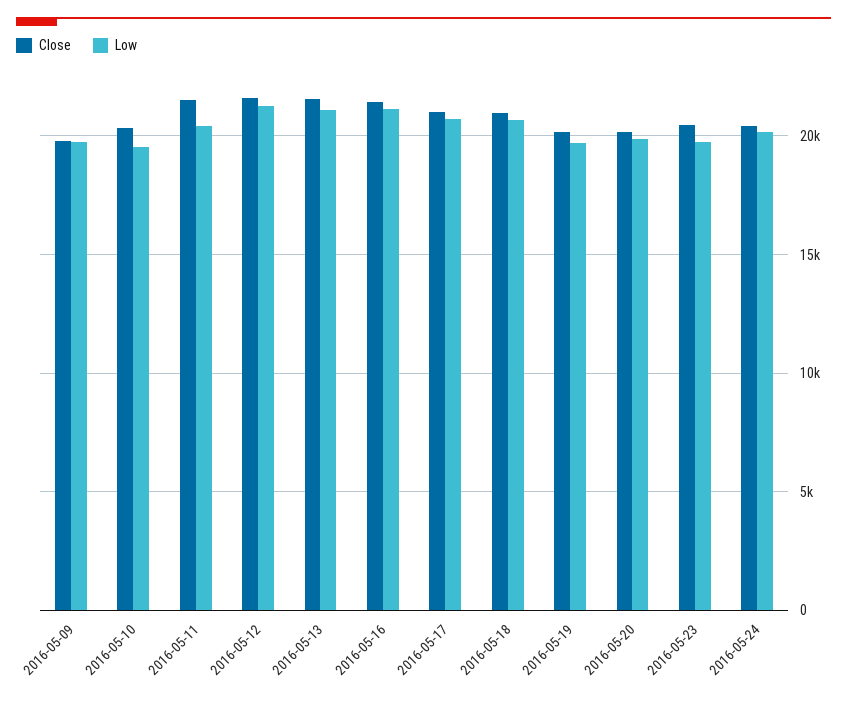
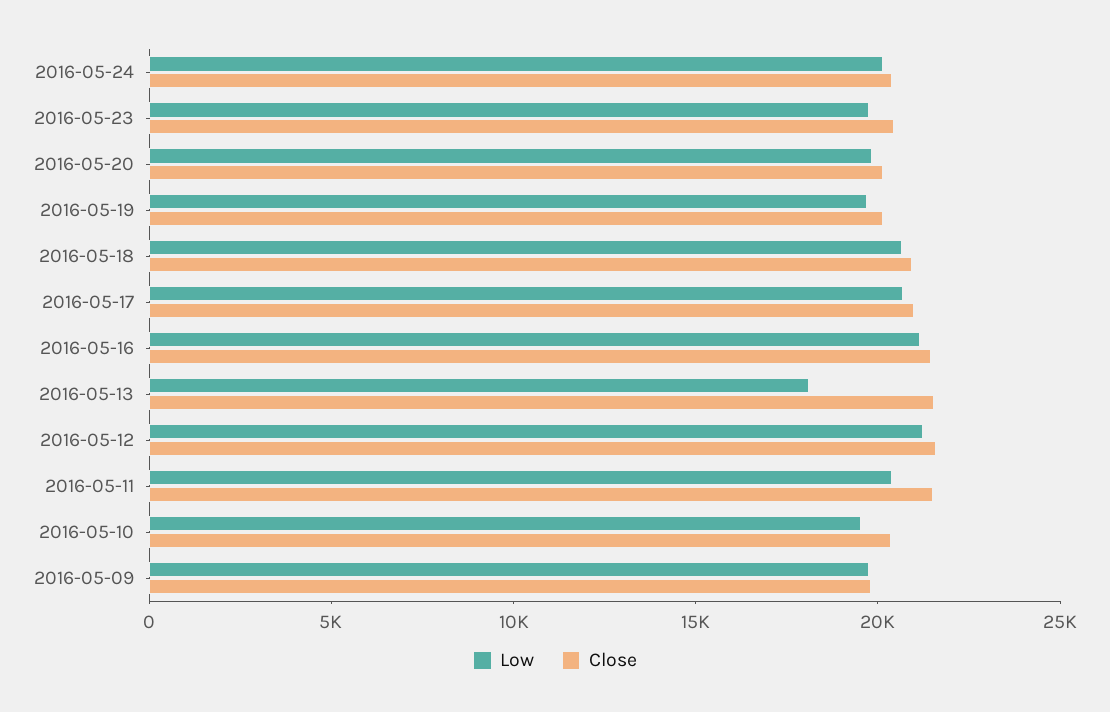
Low, 2016-05-13: 21000 -> 18000

